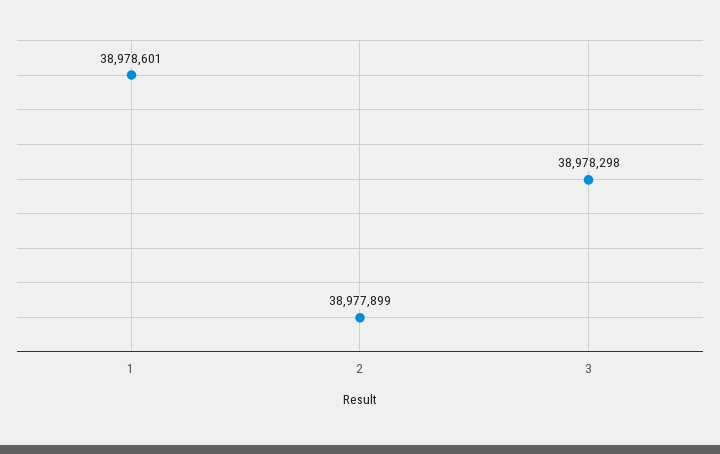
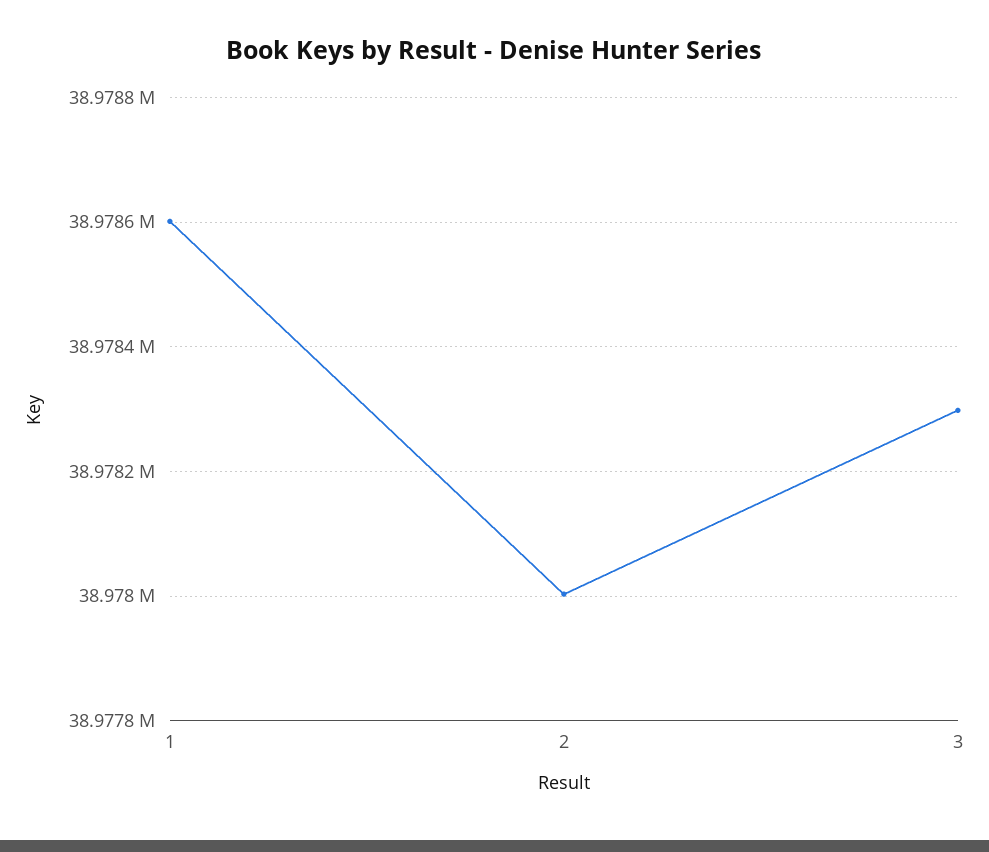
2: 38977899 -> 38978000

